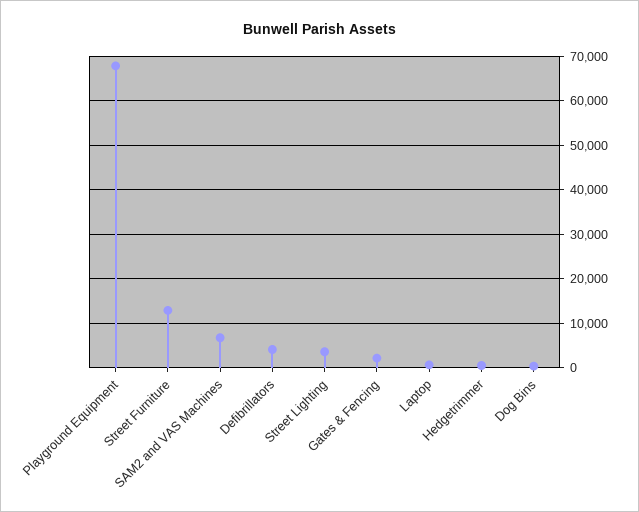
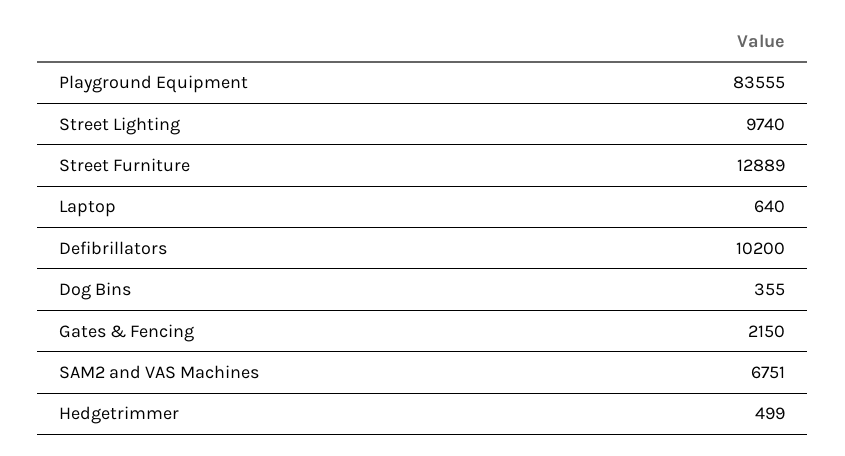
Playground Equipment: 68000 -> 83555
Defibrillators: 4000 -> 10200
Street Lighting: 4000 -> 9740

